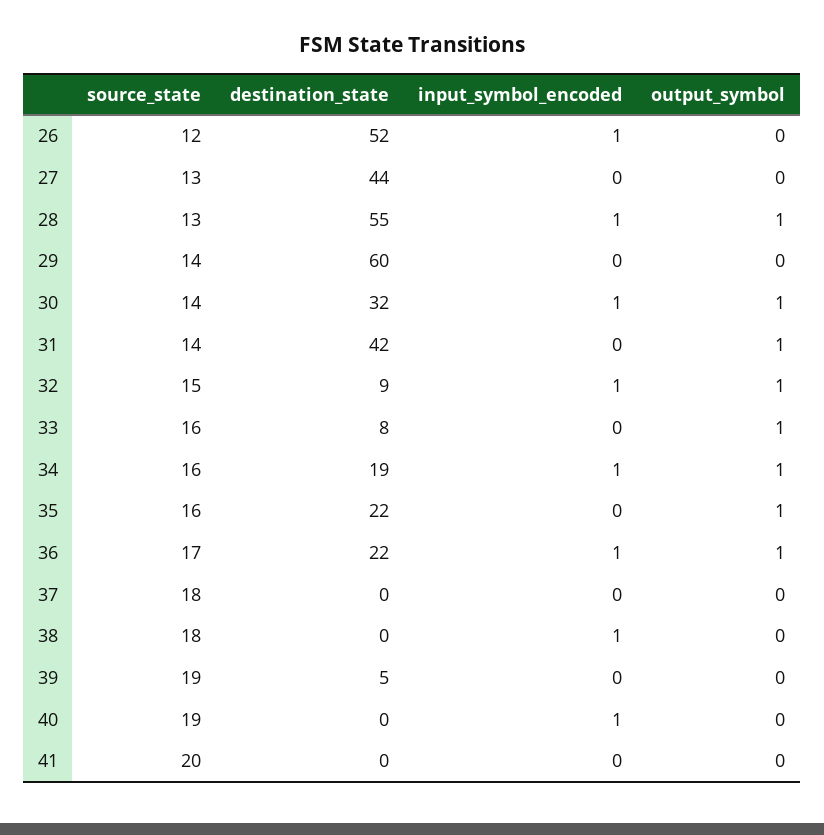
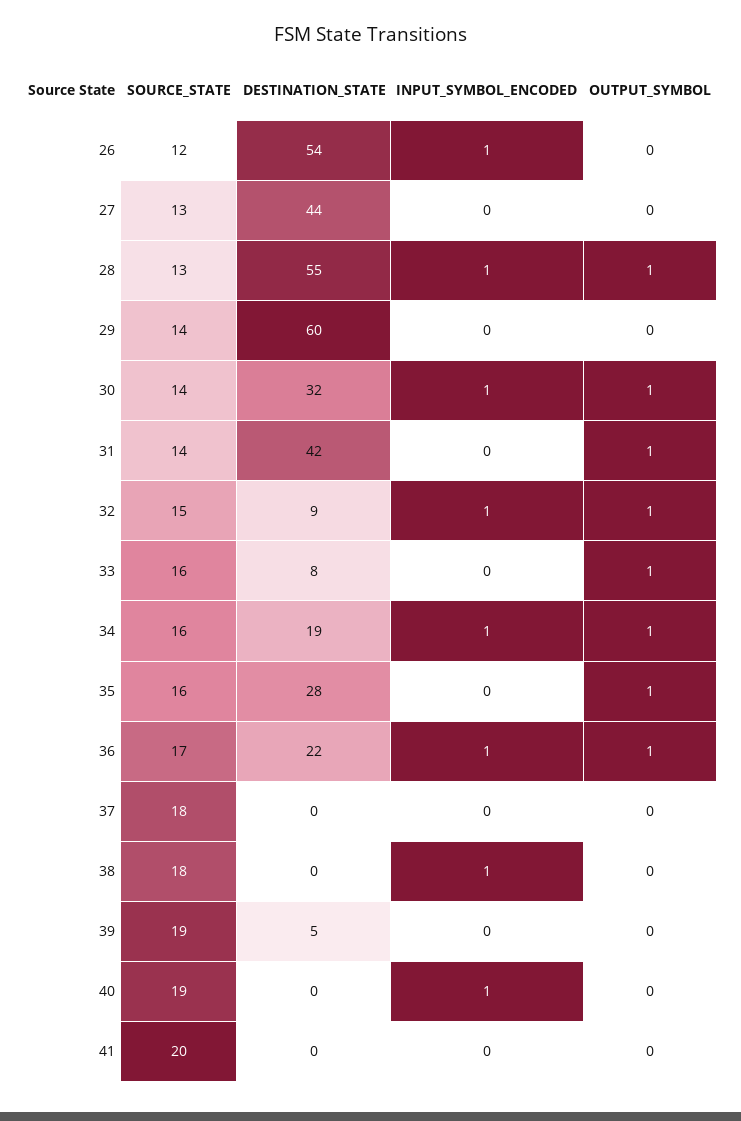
destination_state, 26: 52 -> 54
destination_state, 35: 22 -> 28

